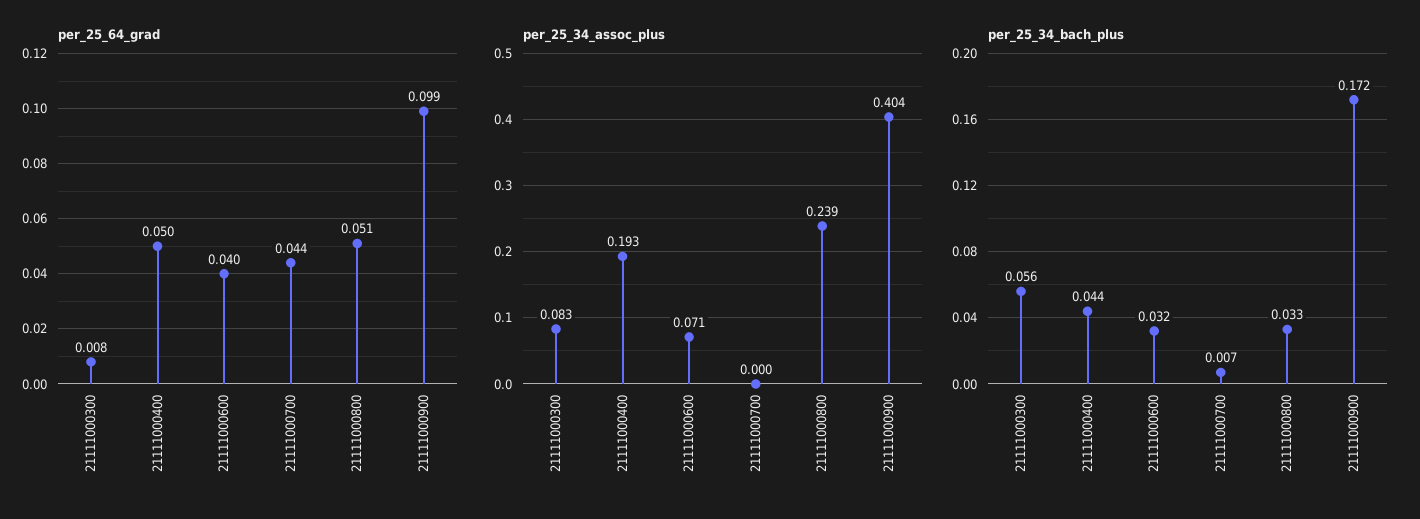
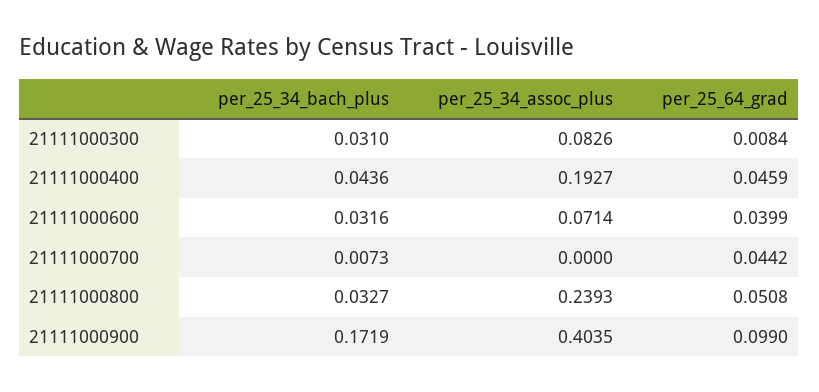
per_25_64_grad, 21111000400: 0.05 -> 0.0459
per_25_34_bach_plus, 21111000300: 0.056 -> 0.031

